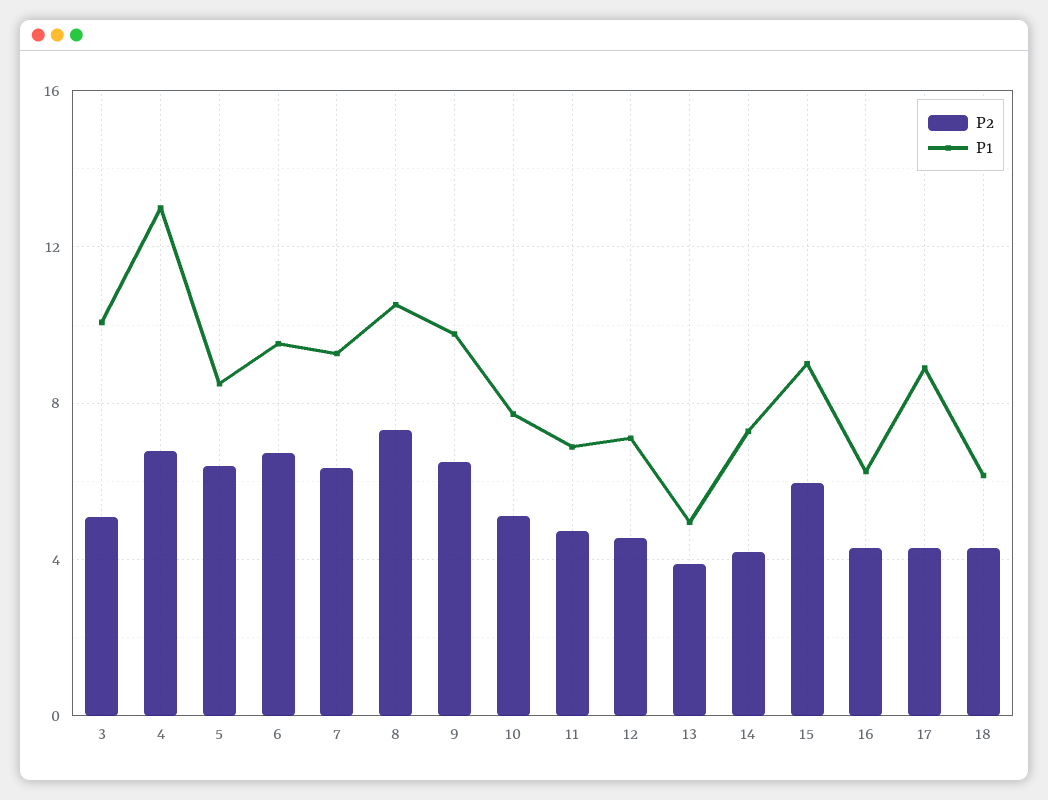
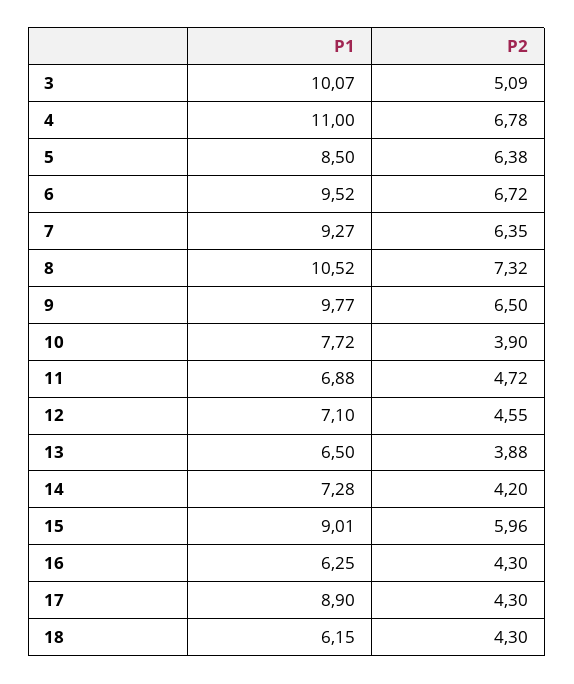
P1, 4: 13 -> 11
P2, 10: 5 -> 3.9
P1, 13: 5 -> 6.5

